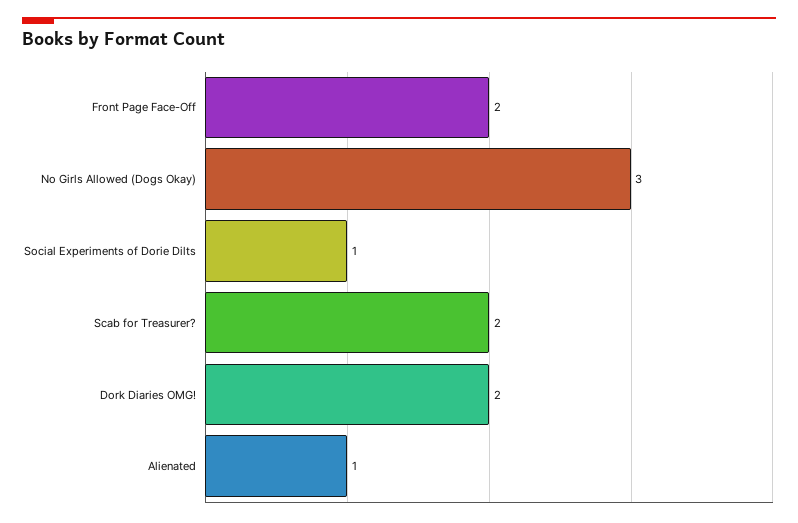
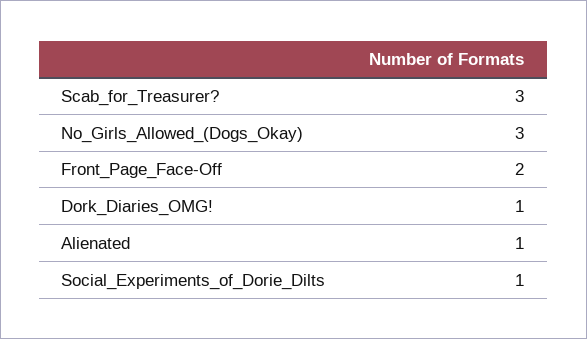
Scab for Treasurer?: 2 -> 3
Dork Diaries OMG!: 2 -> 1

